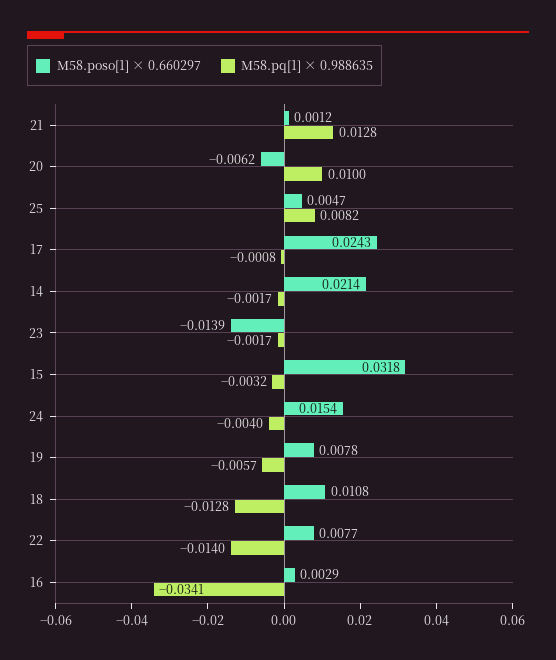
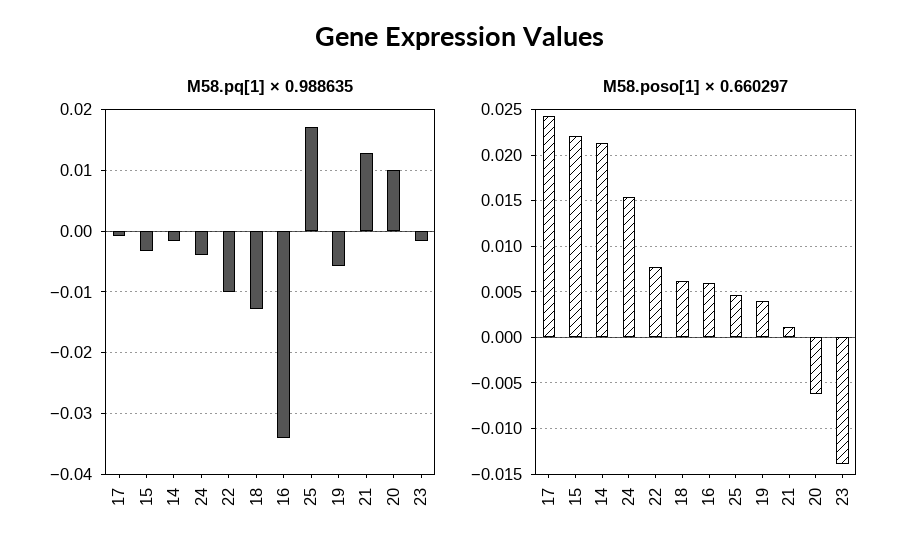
M58.pq[1] × 0.988635, 25: 0.0082 -> 0.017
M58.poso[1] × 0.660297, 15: 0.0318 -> 0.022
M58.poso[1] × 0.660297, 19: 0.0078 -> 0.004
M58.poso[1] × 0.660297, 18: 0.0108 -> 0.006
M58.pq[1] × 0.988635, 22: -0.014 -> -0.01
M58.poso[1] × 0.660297, 16: 0.0029 -> 0.006

